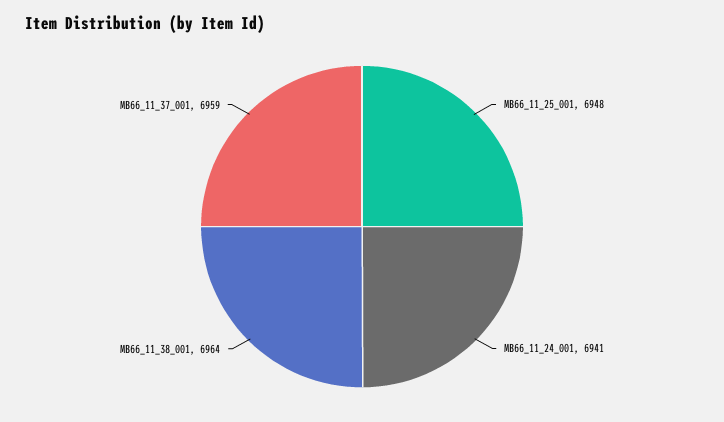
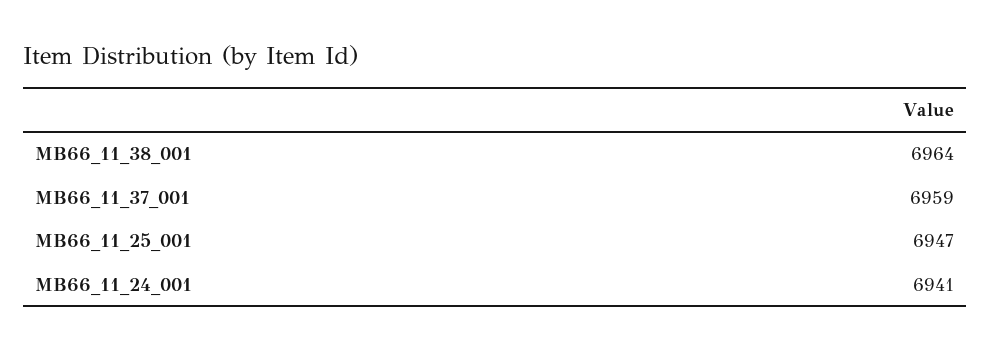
MB66_11_25_001: 6948 -> 6947

